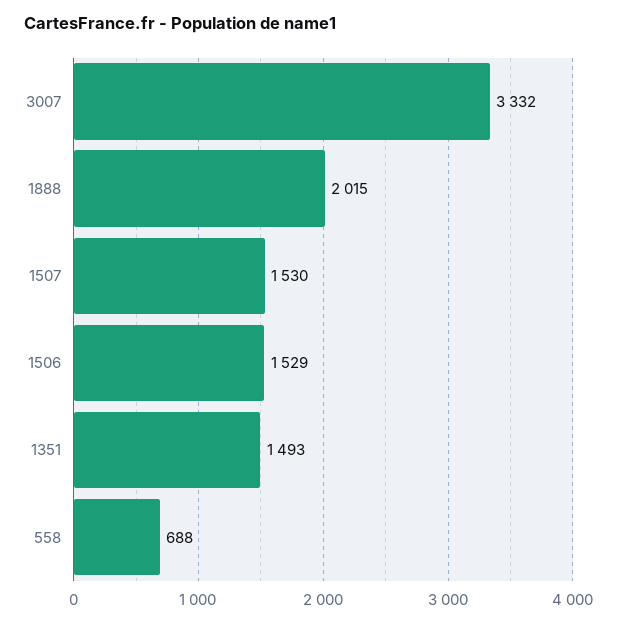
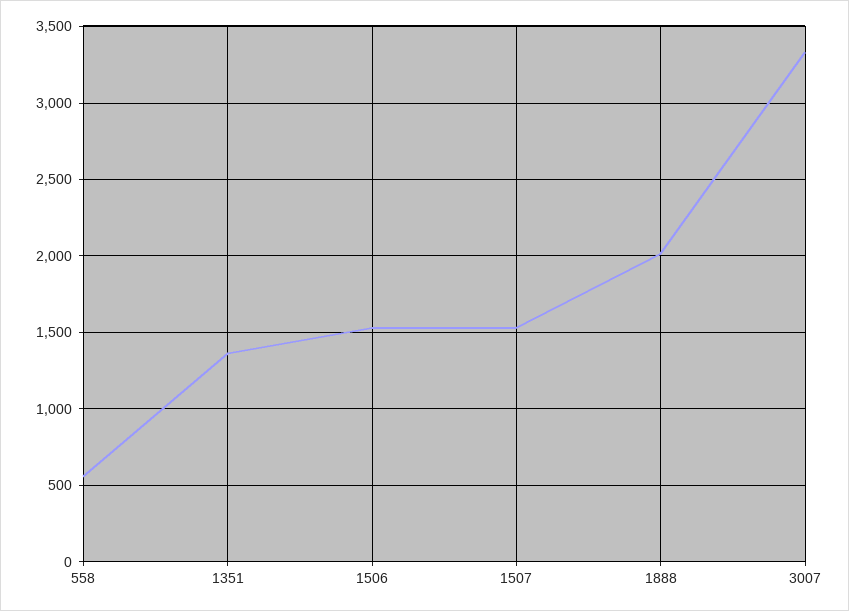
1351: 1493 -> 1350
558: 688 -> 550

